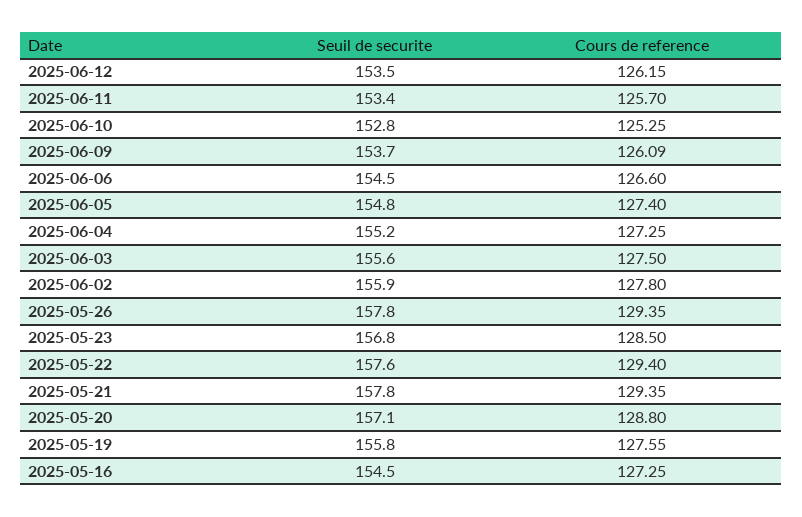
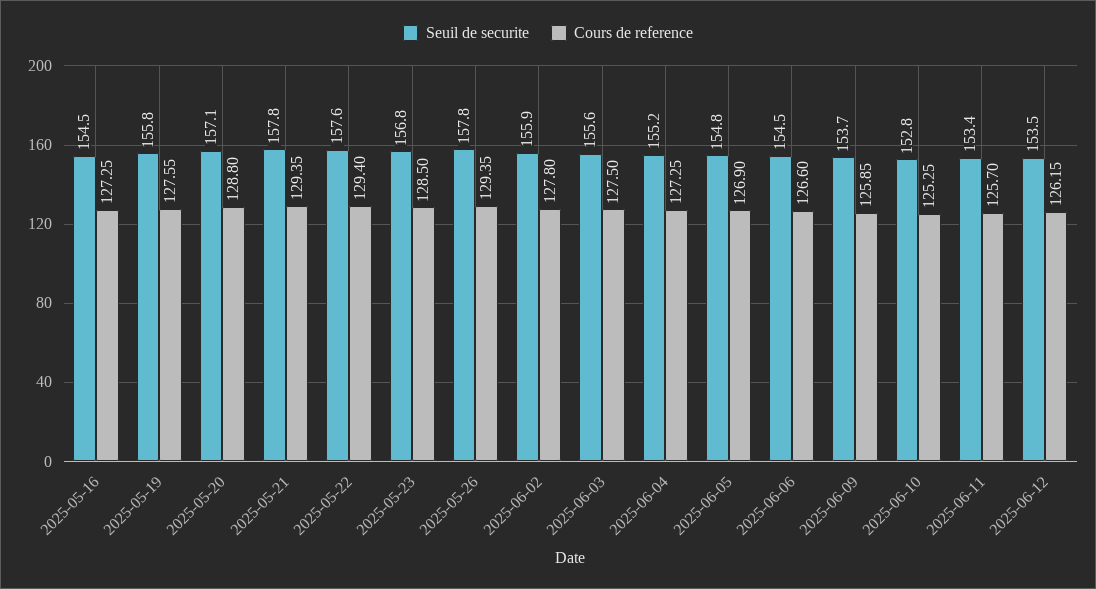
Cours de reference, 2025-06-09: 126.09 -> 125.85
Cours de reference, 2025-06-05: 127.4 -> 126.9

